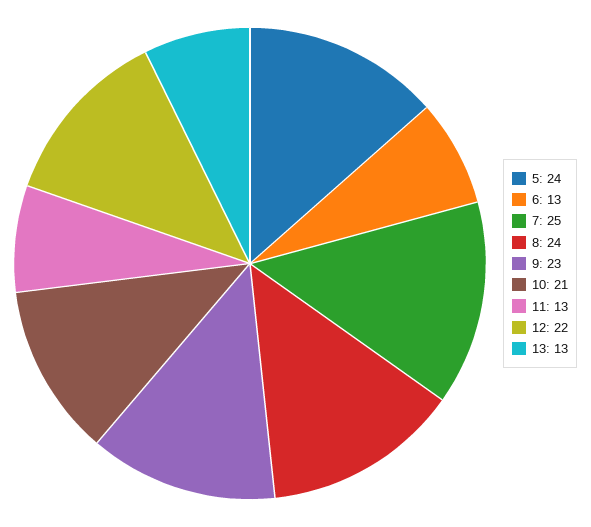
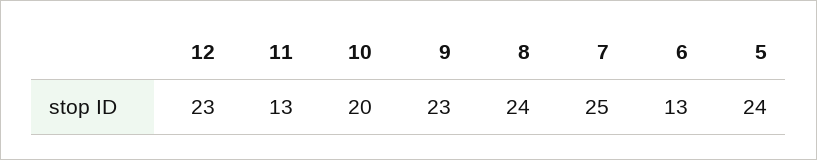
10: 21 -> 20
12: 22 -> 23
13: 13 -> none

